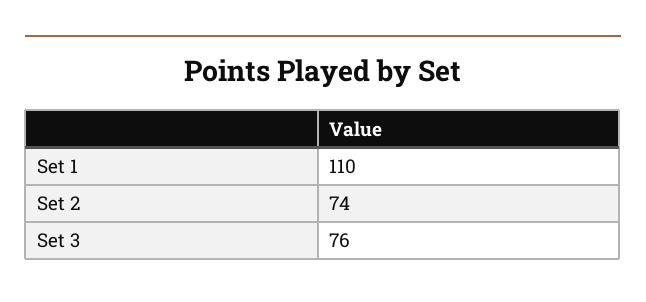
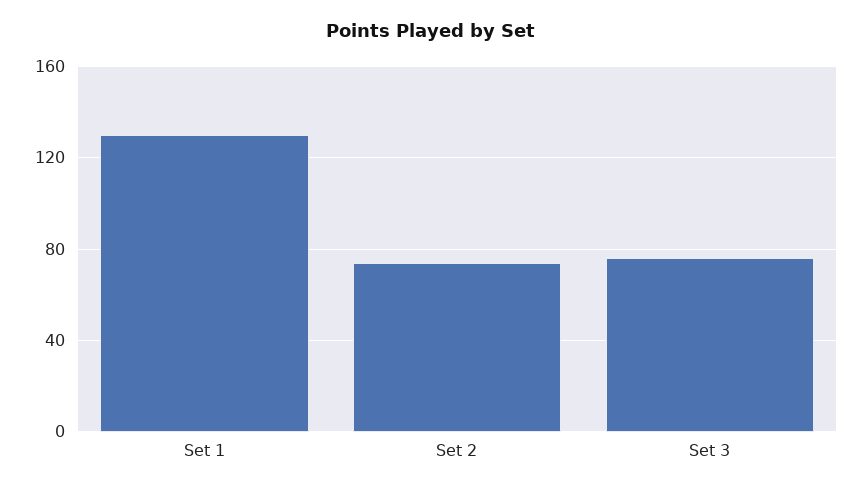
Set 1: 110 -> 130

